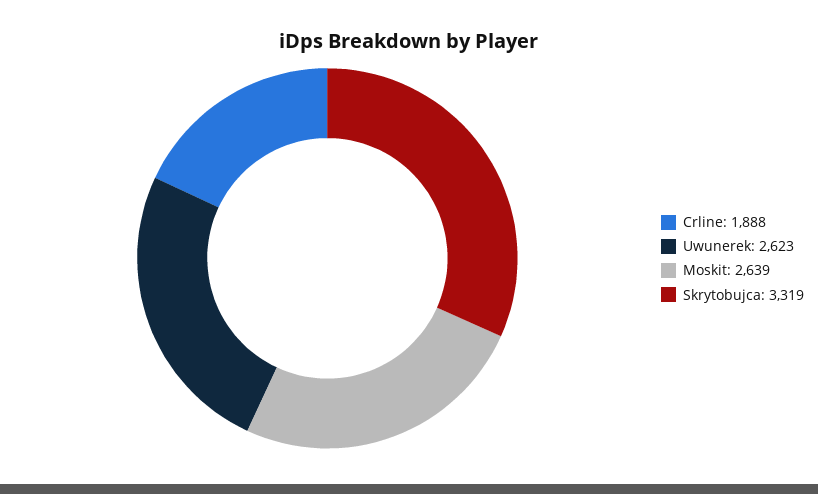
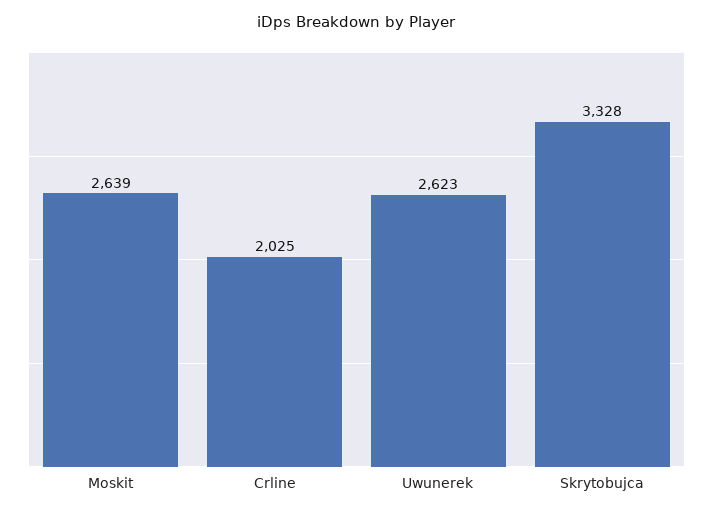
Crline: 1888 -> 2025
Skrytobujca: 3319 -> 3328

